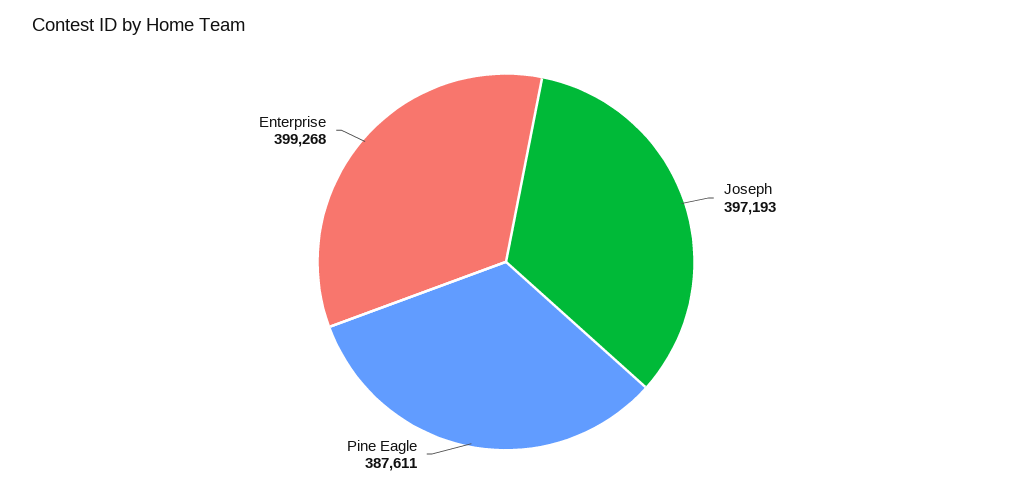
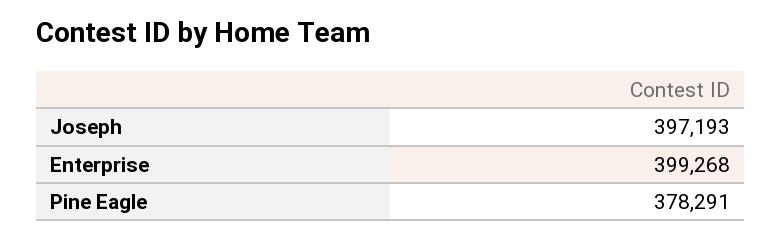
Pine Eagle: 387611 -> 378291

